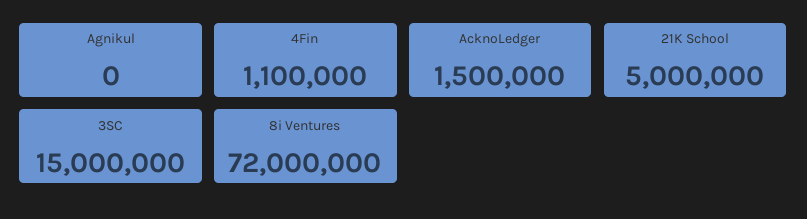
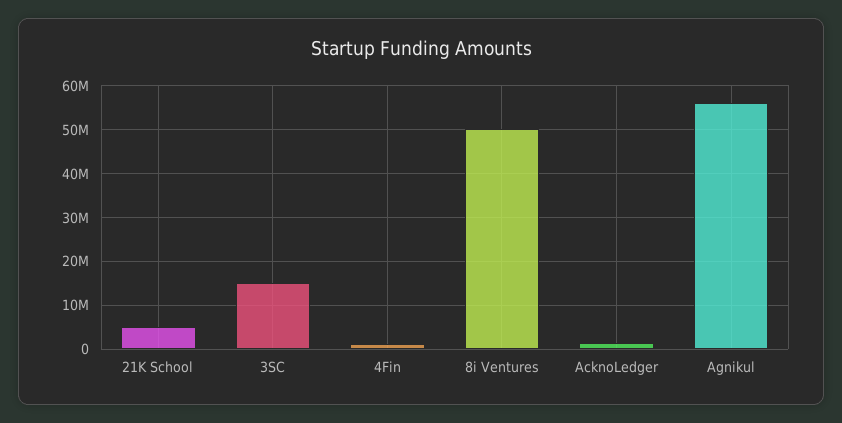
Agnikul: 0 -> 56000000
8i Ventures: 72000000 -> 50000000

